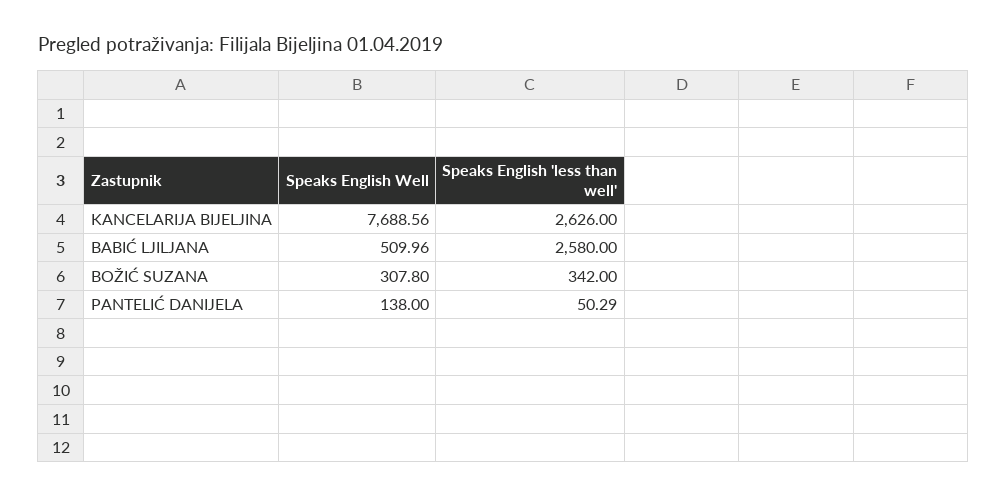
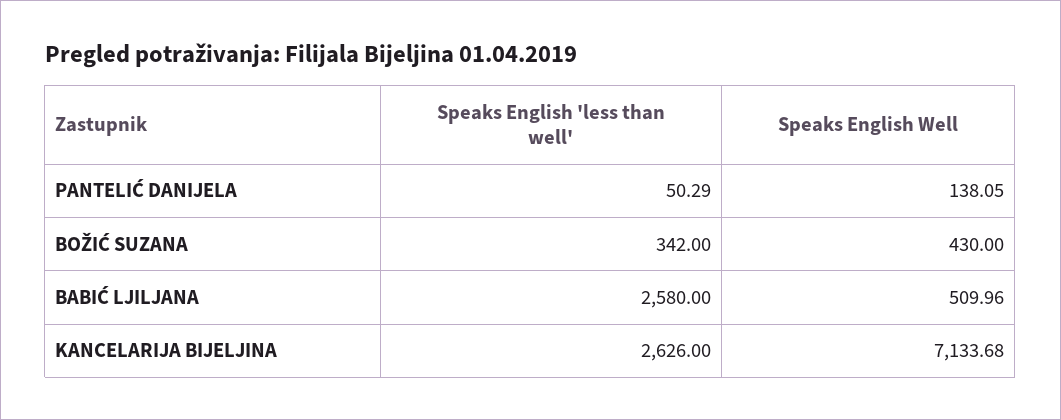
Speaks English Well, KANCELARIJA BIJELJINA: 7688.56 -> 7133.68
Speaks English Well, BOŽIĆ SUZANA: 307.8 -> 430
Speaks English Well, PANTELIĆ DANIJELA: 138 -> 138.05

